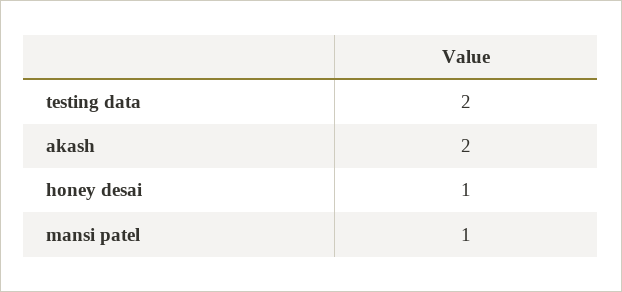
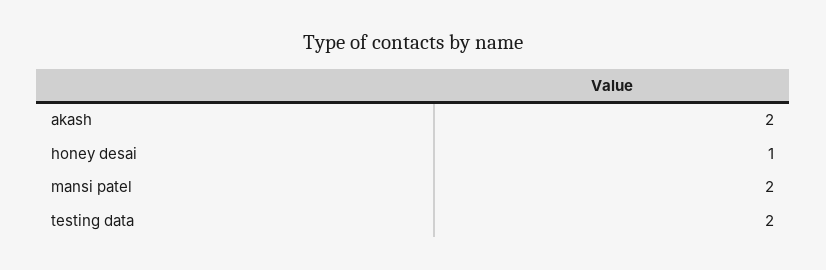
mansi patel: 1 -> 2

